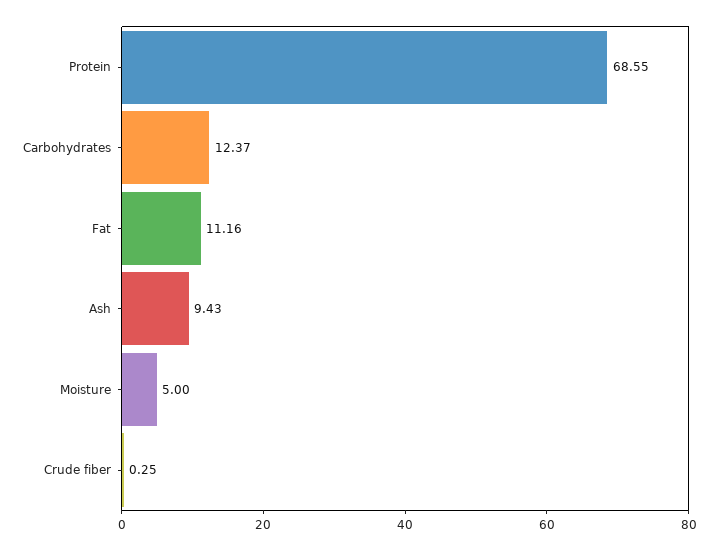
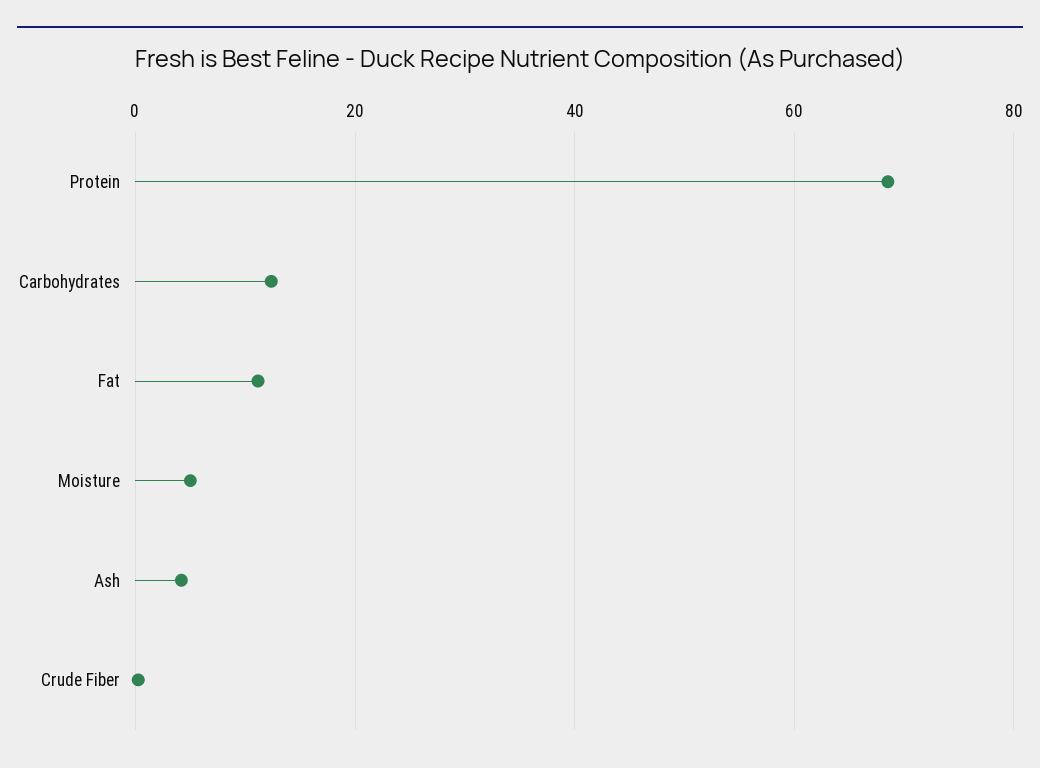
Ash: 9.43 -> 4

